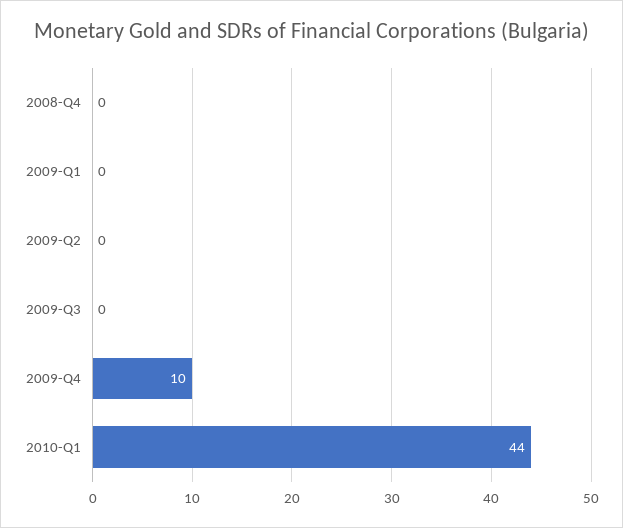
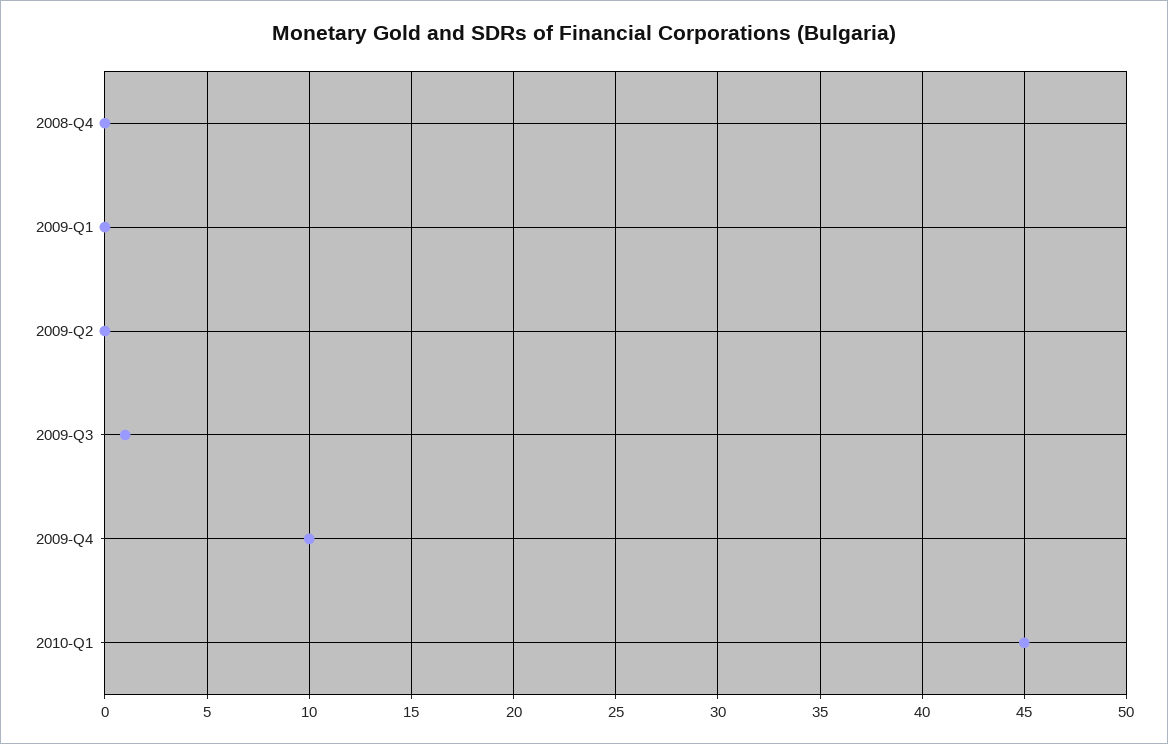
2009-Q3: 0 -> 1
2010-Q1: 44 -> 45

